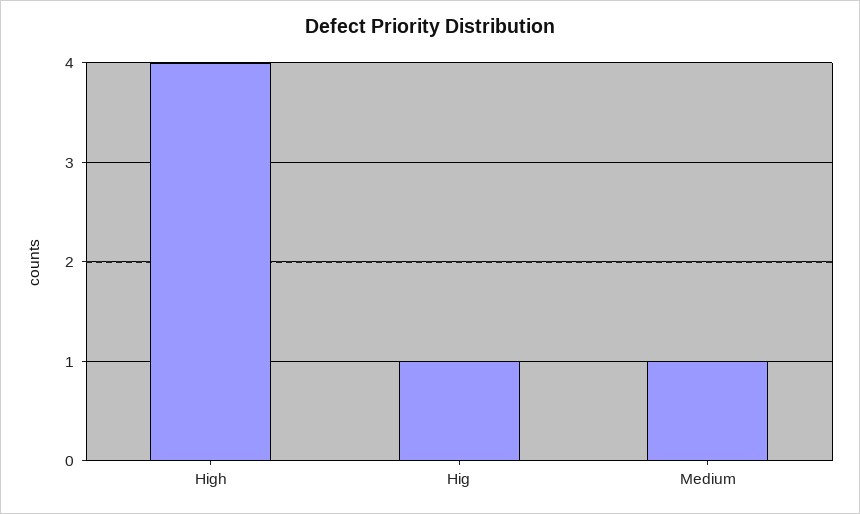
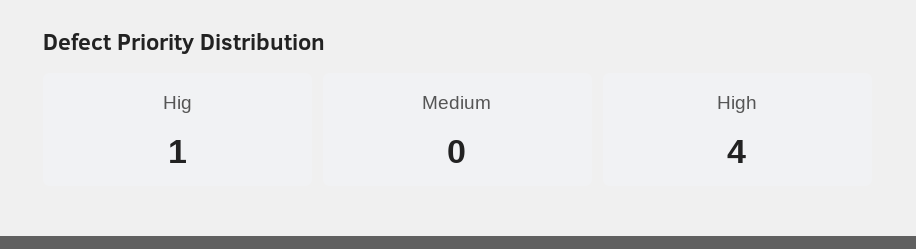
Medium: 1 -> 0

